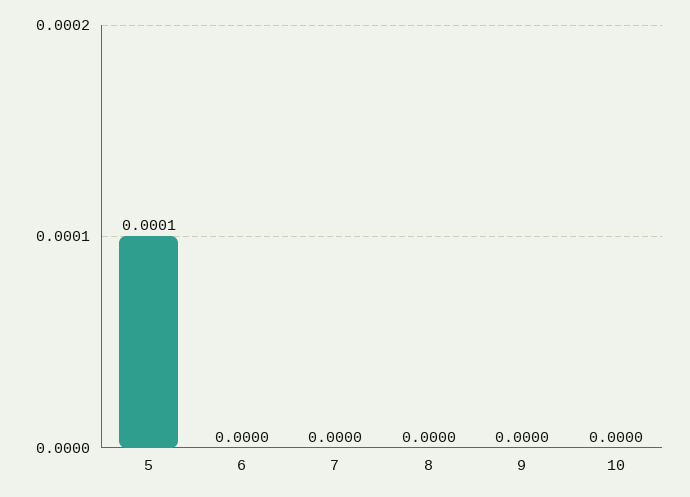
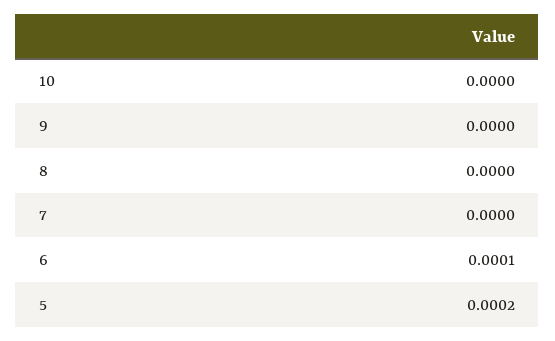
5: 0.0001 -> 0.0002
6: 0 -> 0.0001

